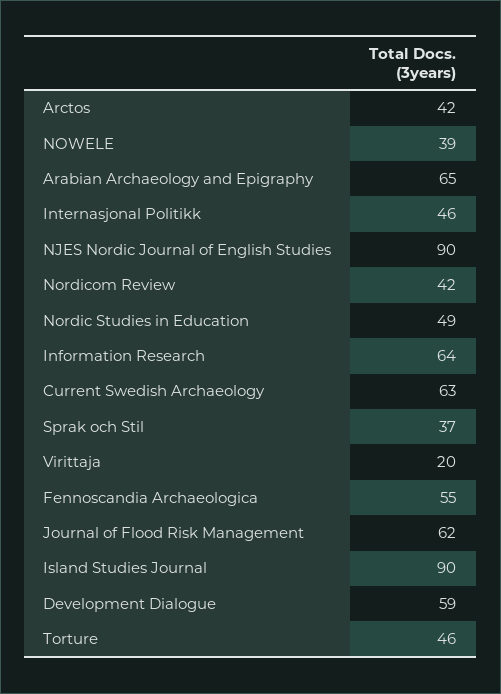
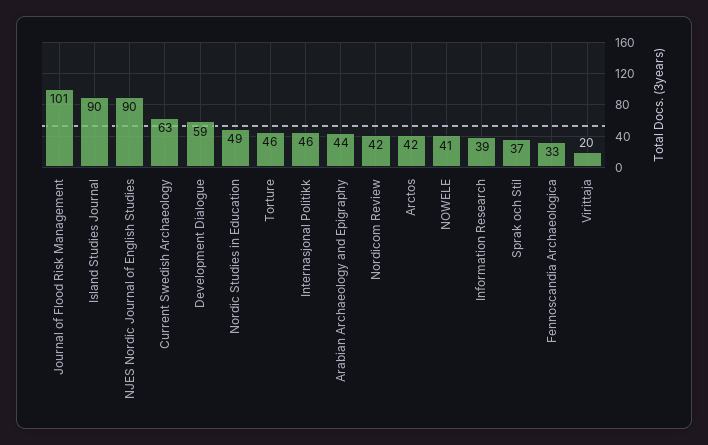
NOWELE: 39 -> 41
Arabian Archaeology and Epigraphy: 65 -> 44
Information Research: 64 -> 39
Fennoscandia Archaeologica: 55 -> 33
Journal of Flood Risk Management: 62 -> 101

